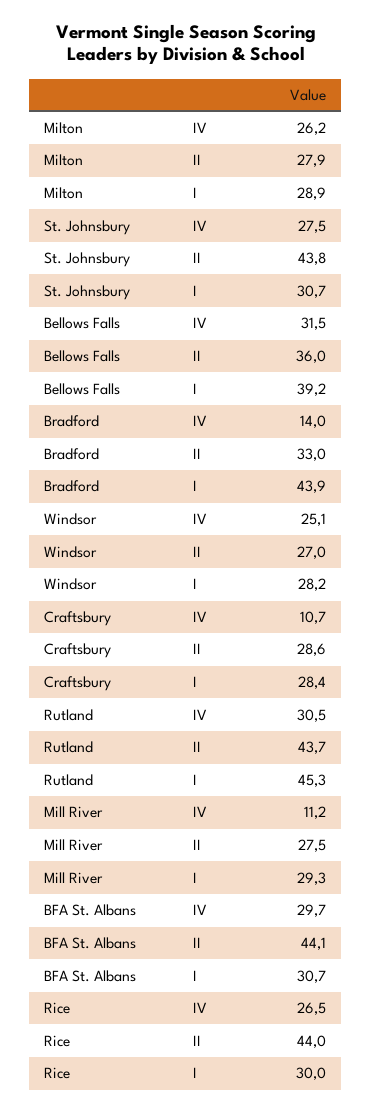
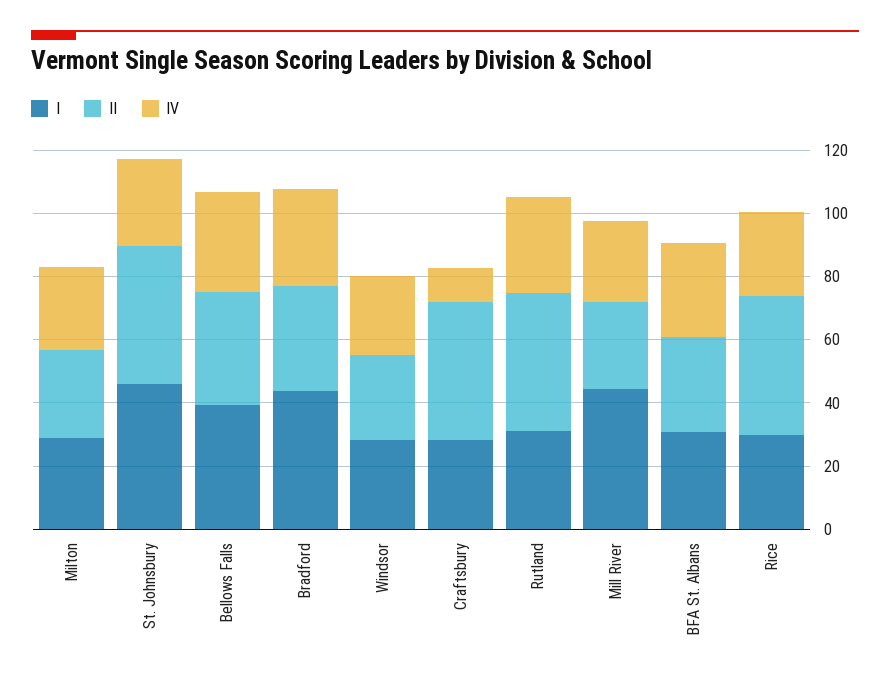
I, St. Johnsbury: 30.7 -> 45
IV, Bradford: 14 -> 30
II, Craftsbury: 28.6 -> 45
I, Rutland: 45.3 -> 30
IV, Mill River: 11.2 -> 25
I, Mill River: 29.3 -> 45
II, BFA St. Albans: 44.1 -> 30

